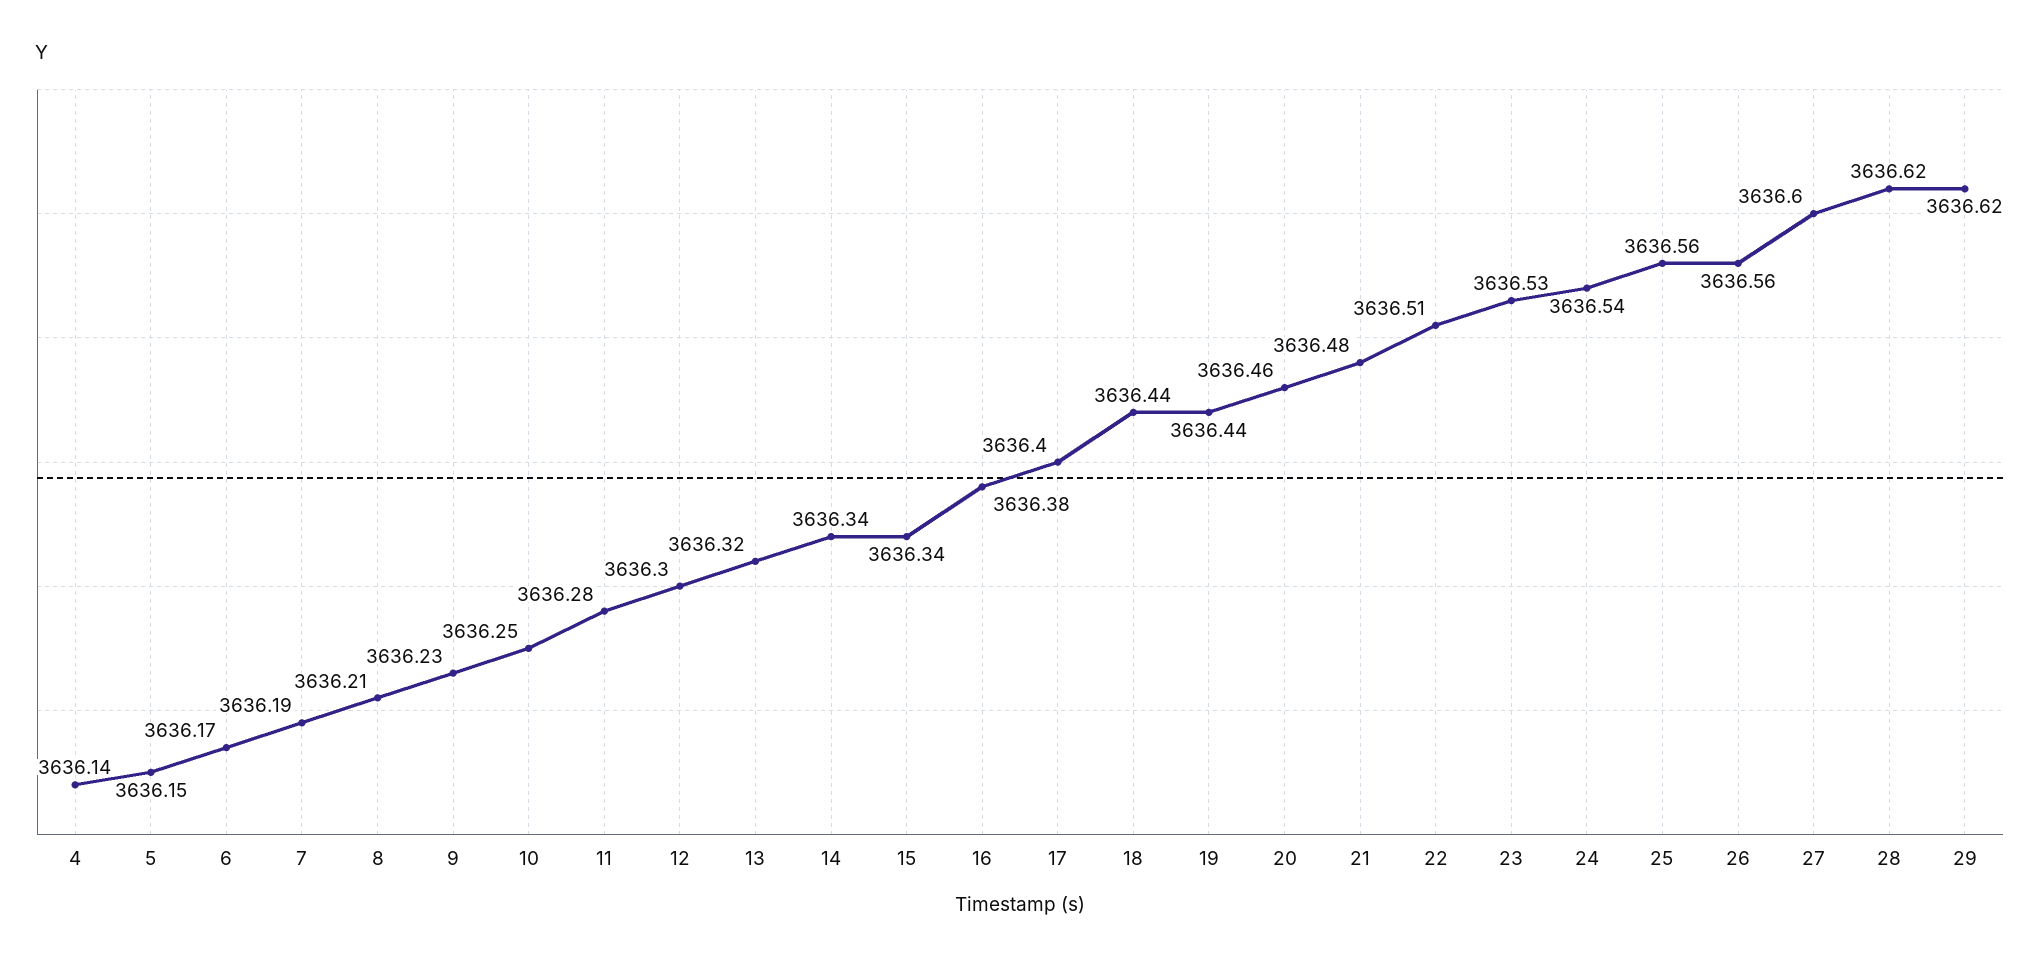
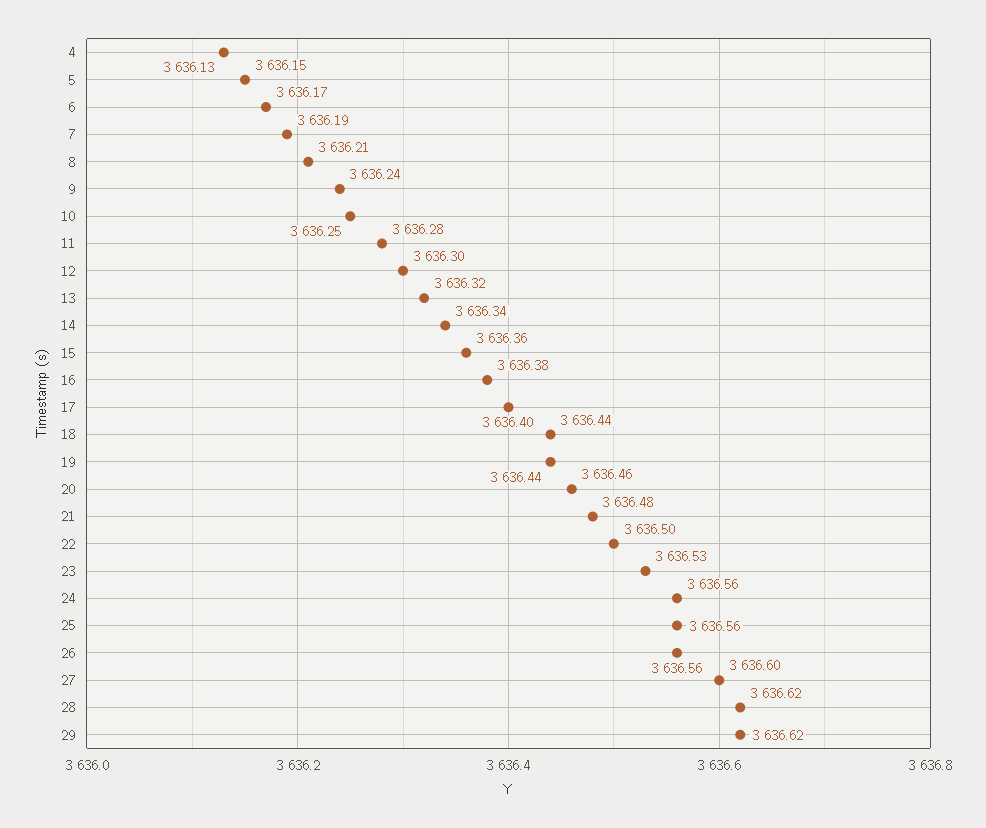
4: 3636.14 -> 3636.13
9: 3636.23 -> 3636.24
15: 3636.34 -> 3636.36
22: 3636.51 -> 3636.5
24: 3636.54 -> 3636.56

